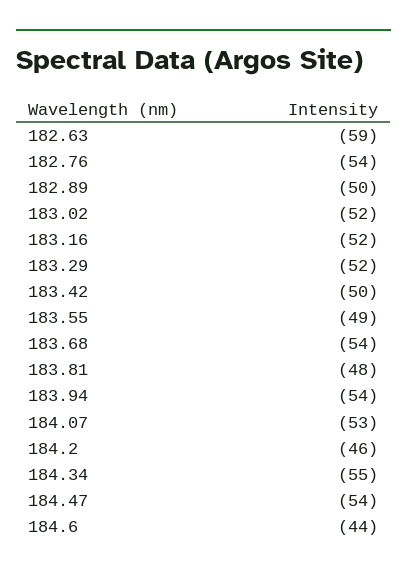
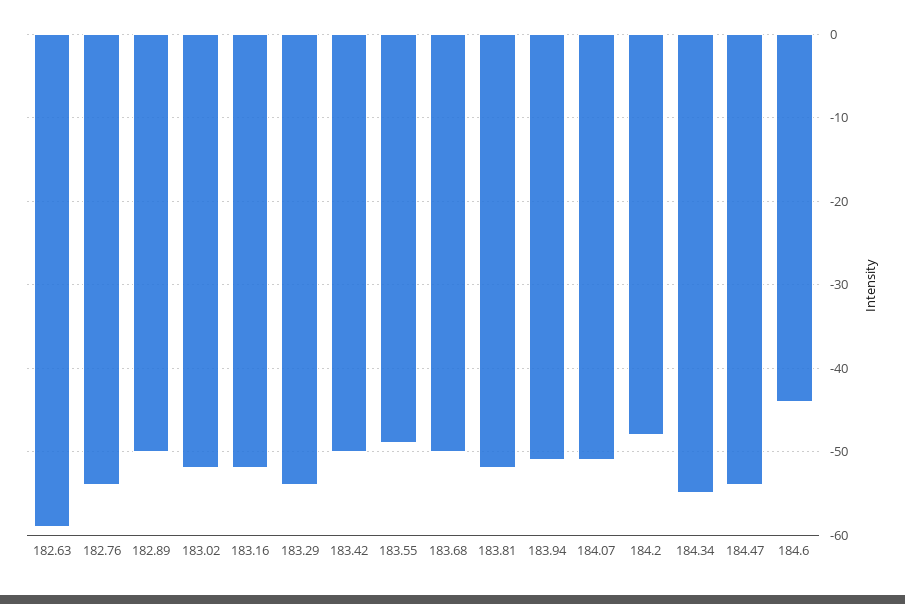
183.29: -52 -> -54
183.68: -54 -> -50
183.81: -48 -> -52
183.94: -54 -> -51
184.07: -53 -> -51
184.2: -46 -> -48

